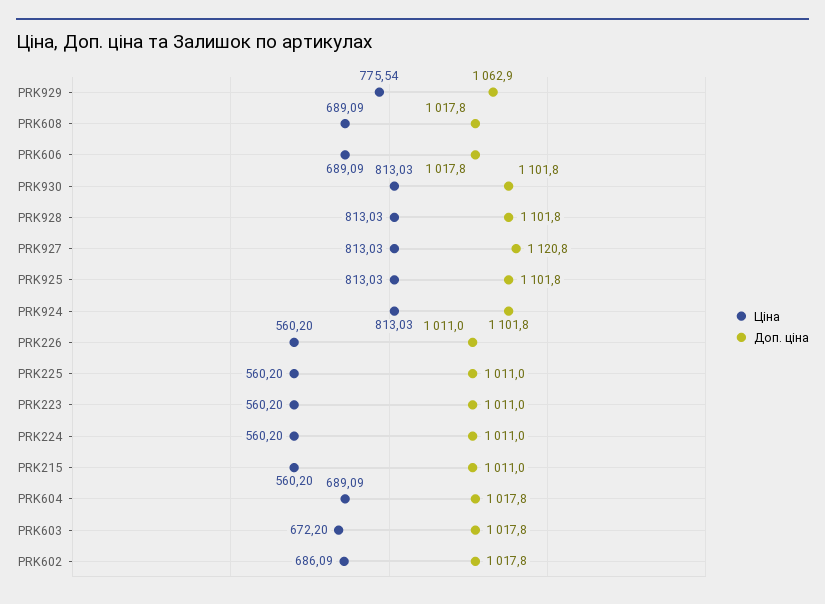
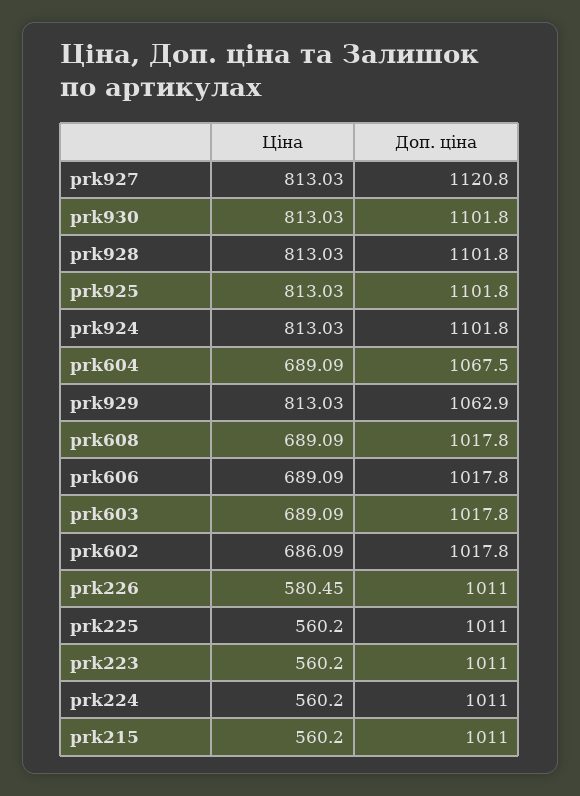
Ціна, PRK929: 775.54 -> 813.03
Ціна, PRK226: 560.2 -> 580.45
Доп. ціна, PRK604: 1017.8 -> 1067.5
Ціна, PRK603: 672.2 -> 689.09

